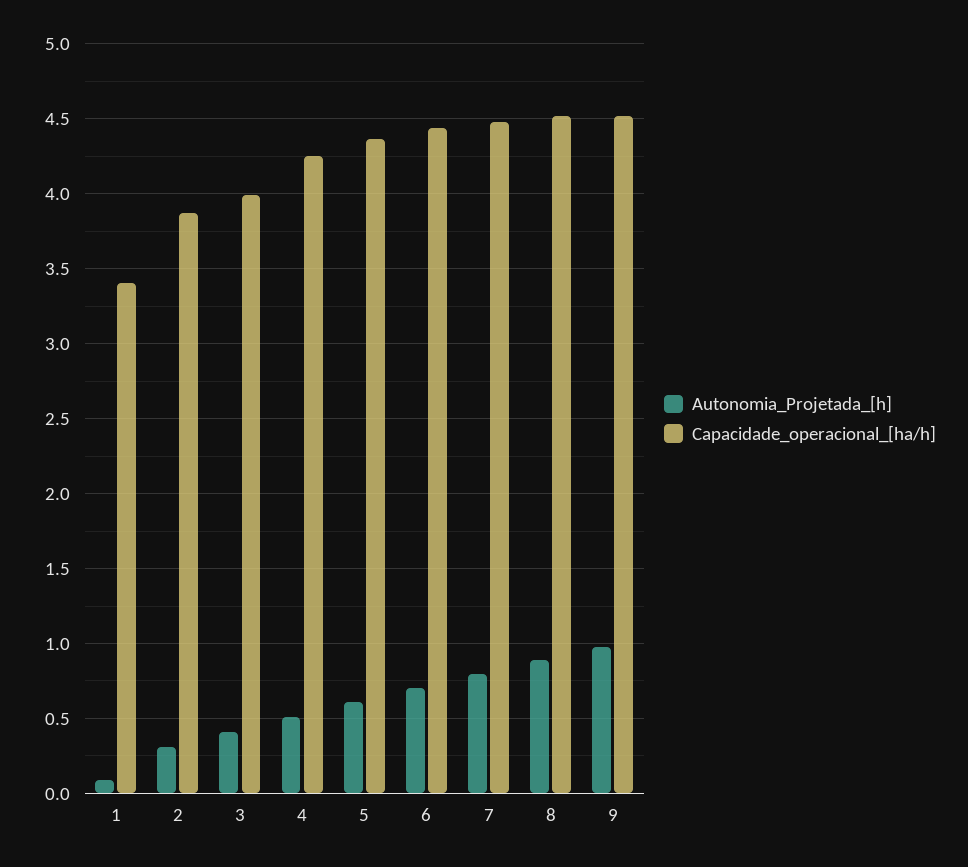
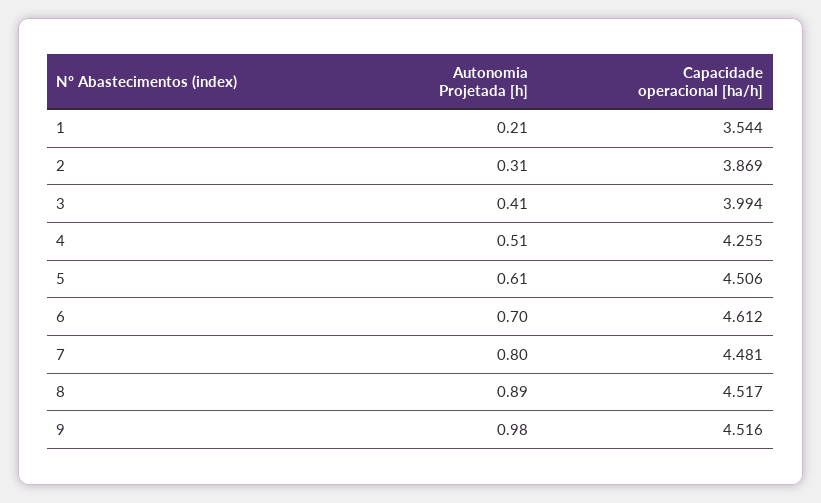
Autonomia_Projetada_[h], 1: 0.1 -> 0.21
Capacidade_operacional_[ha/h], 1: 3.4 -> 3.544
Capacidade_operacional_[ha/h], 5: 4.35 -> 4.506
Capacidade_operacional_[ha/h], 6: 4.45 -> 4.612

